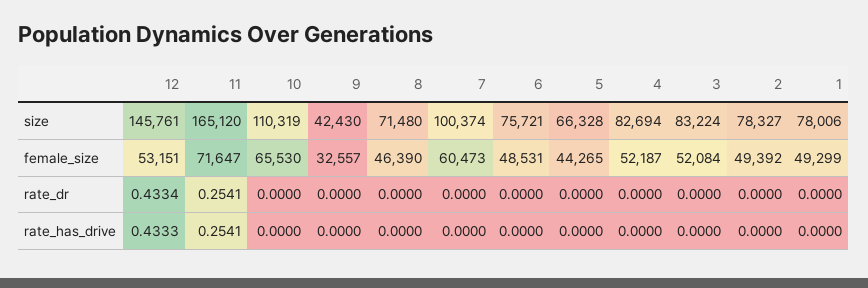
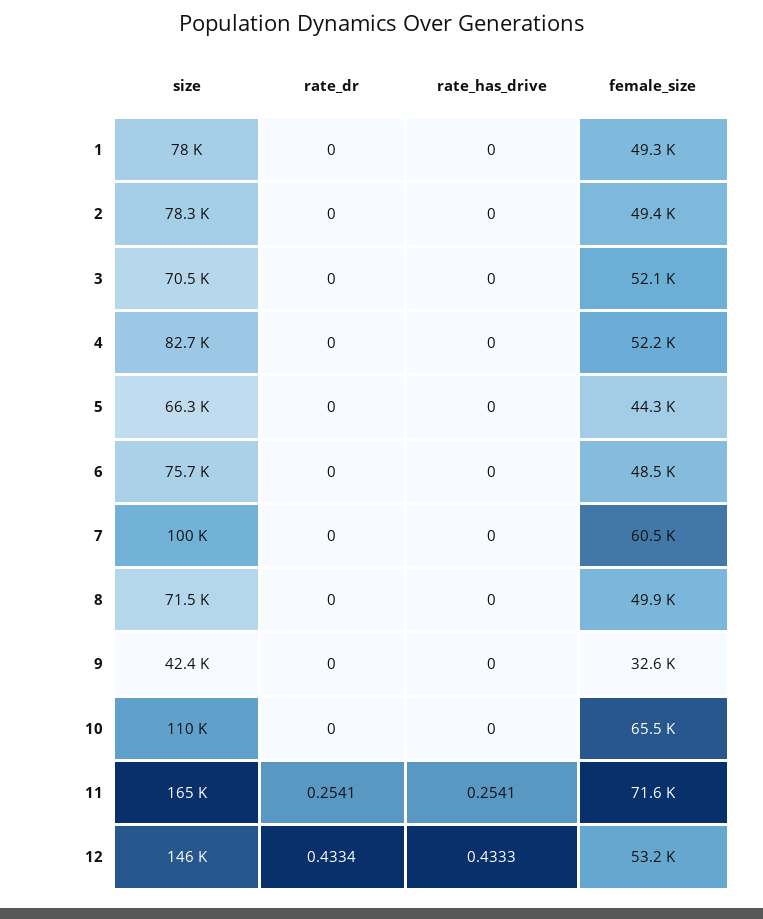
3, size: 83224 -> 70500
8, female_size: 46390 -> 49900

